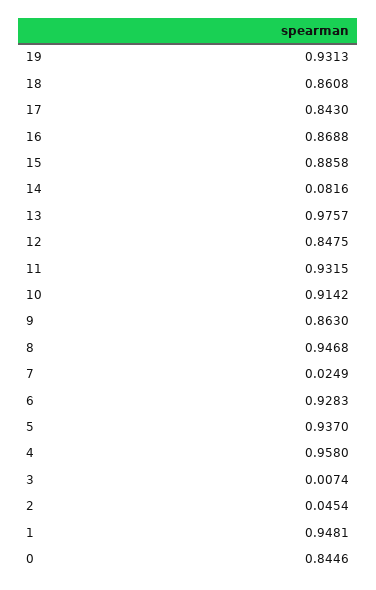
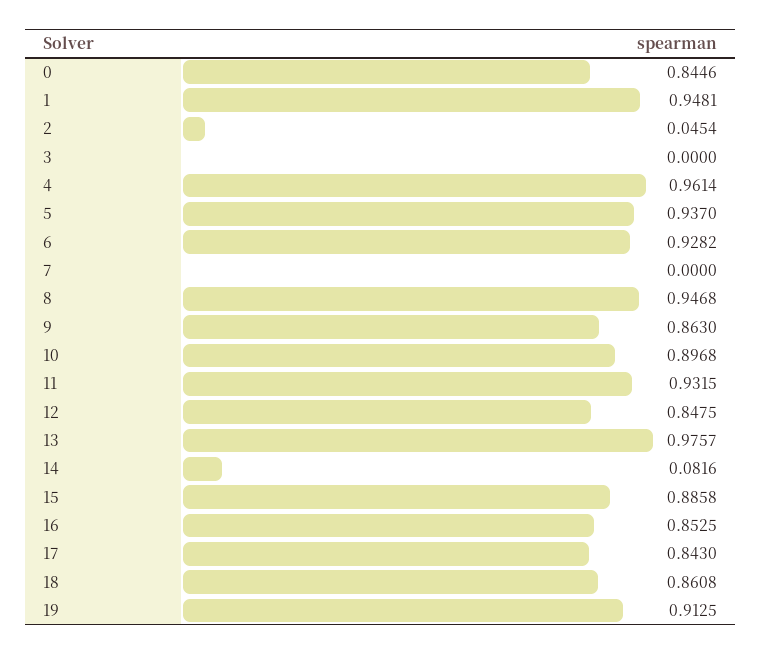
19: 0.9313 -> 0.9125
16: 0.8688 -> 0.8525
10: 0.9142 -> 0.8968
7: 0.0249 -> 0
6: 0.9283 -> 0.9282
4: 0.958 -> 0.9614
3: 0.0074 -> 0

